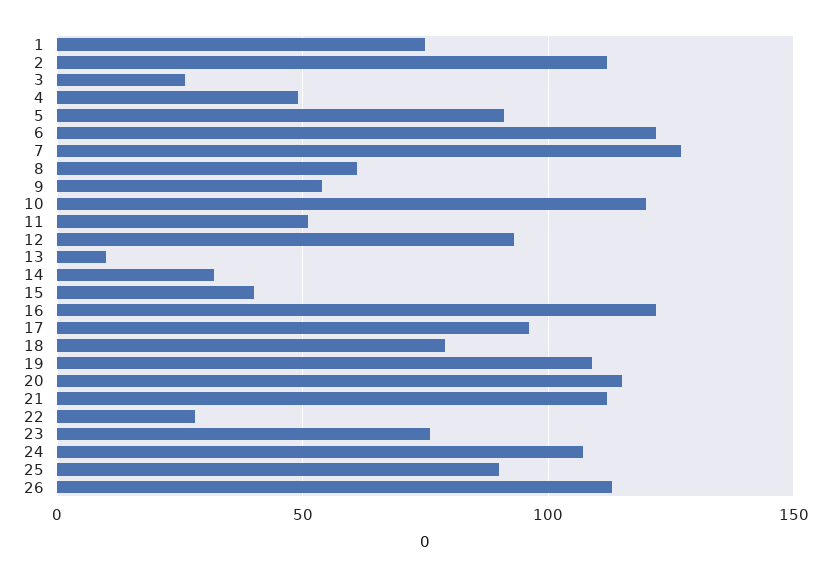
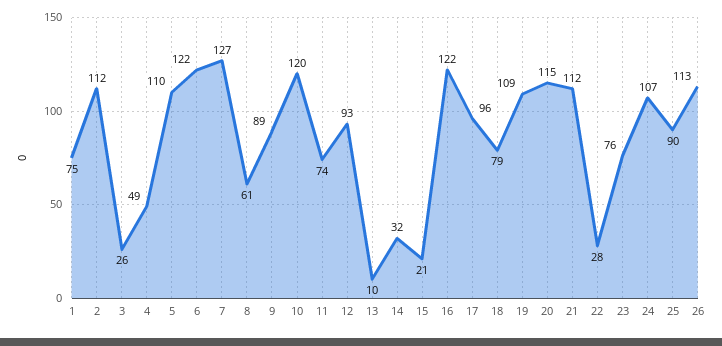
5: 90 -> 110
9: 55 -> 89
11: 50 -> 74
15: 40 -> 21

